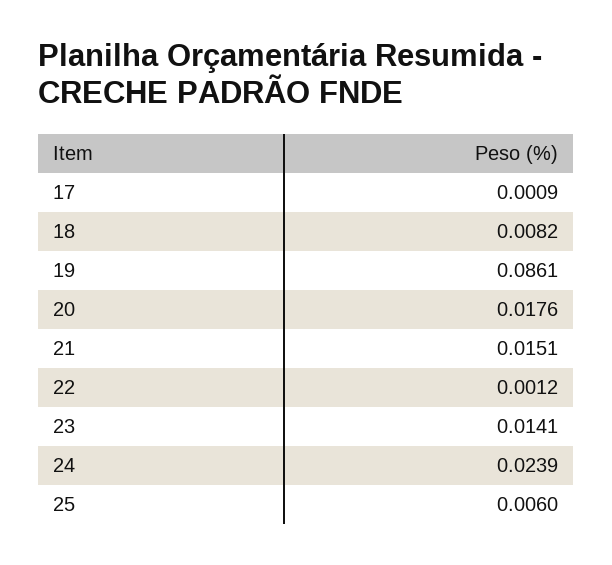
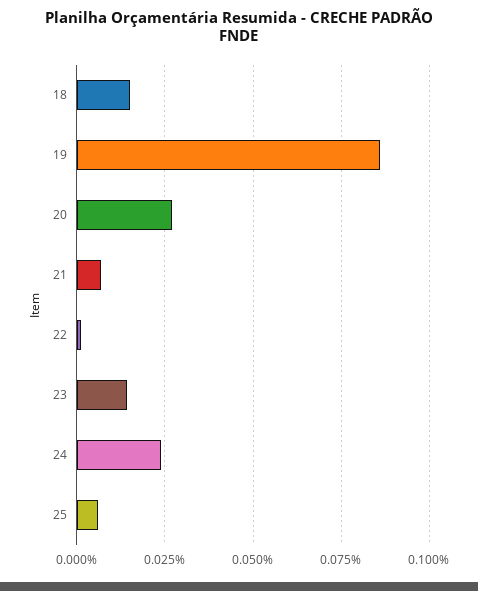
17: 0.0009 -> none
18: 0.0082 -> 0.015
20: 0.0176 -> 0.0275
21: 0.0151 -> 0.0075

